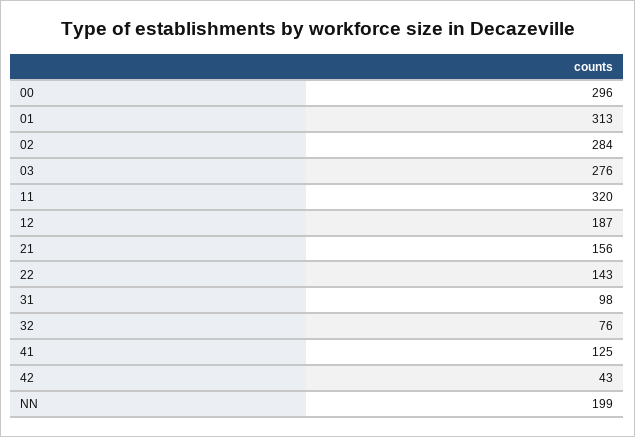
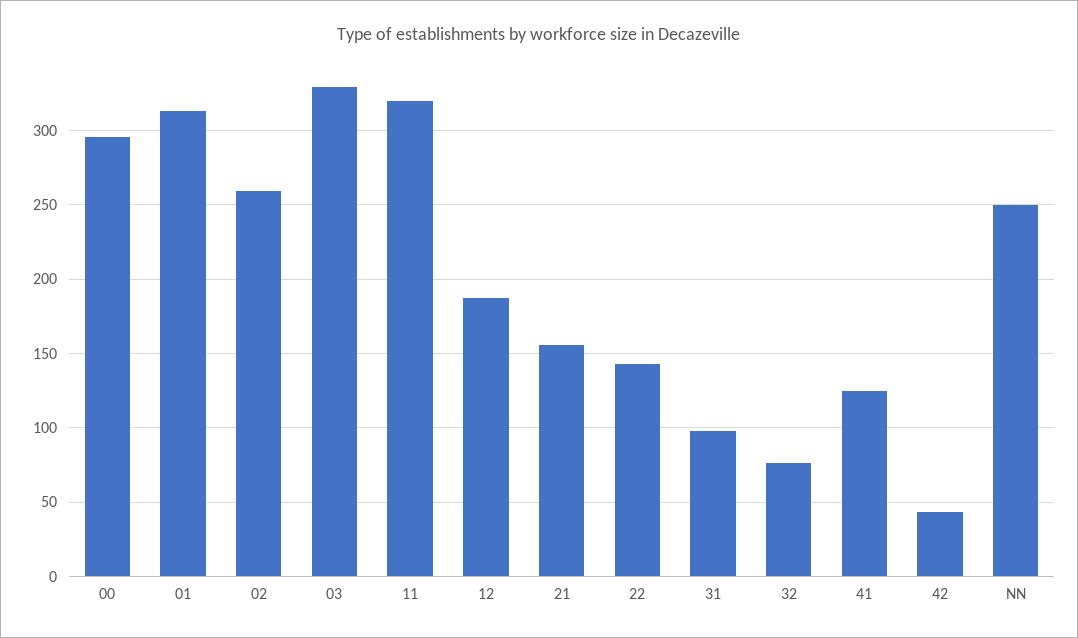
02: 284 -> 260
03: 276 -> 330
NN: 199 -> 250

